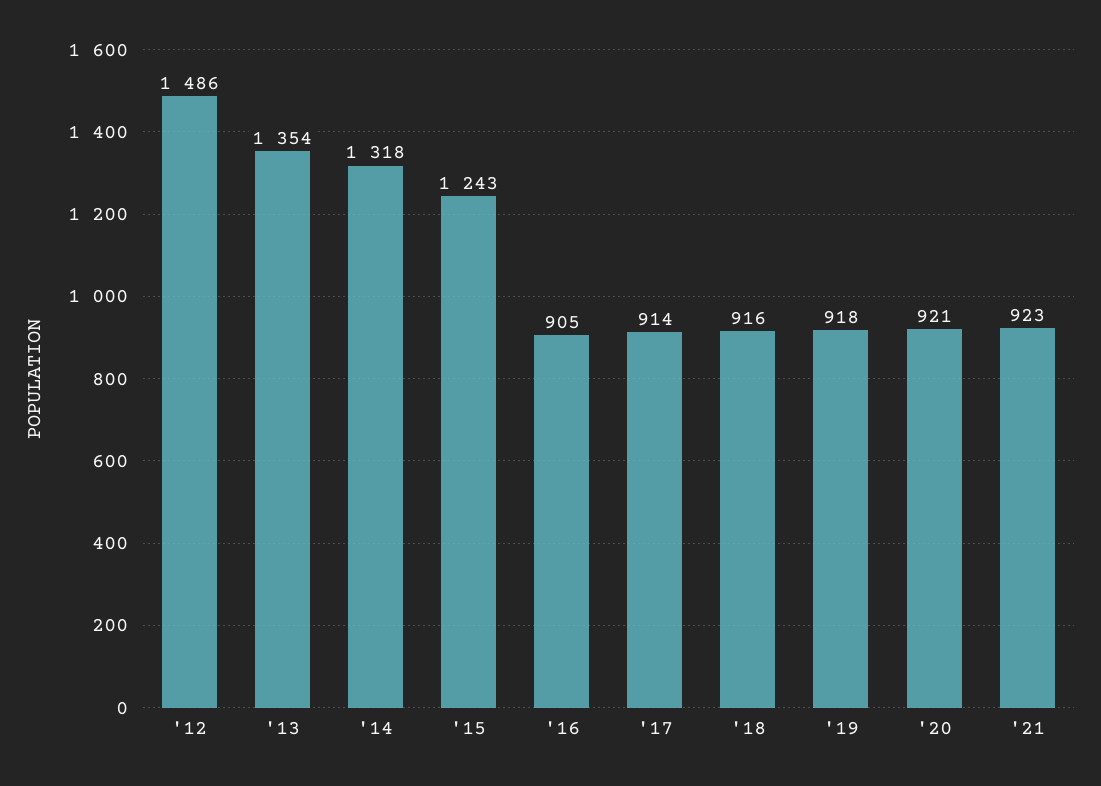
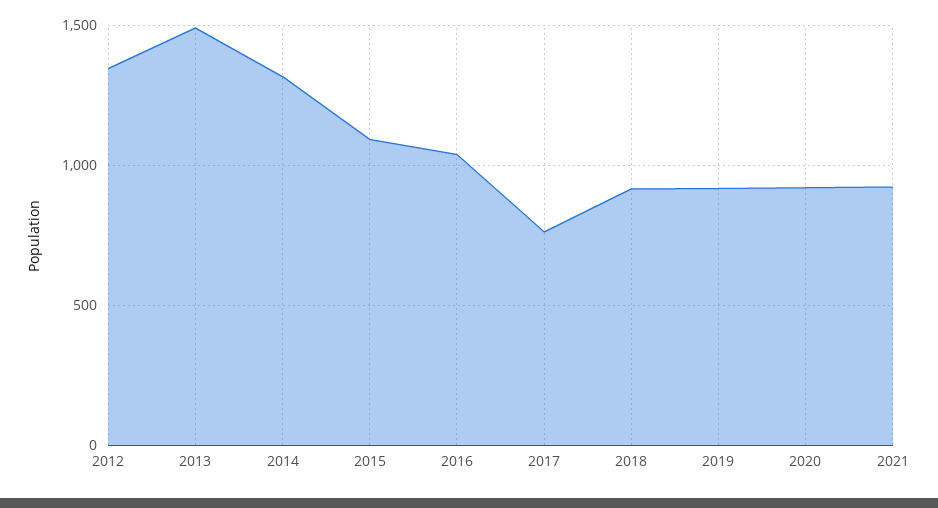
'12: 1486 -> 1350
'13: 1354 -> 1500
'15: 1243 -> 1100
'16: 905 -> 1050
'17: 914 -> 750

